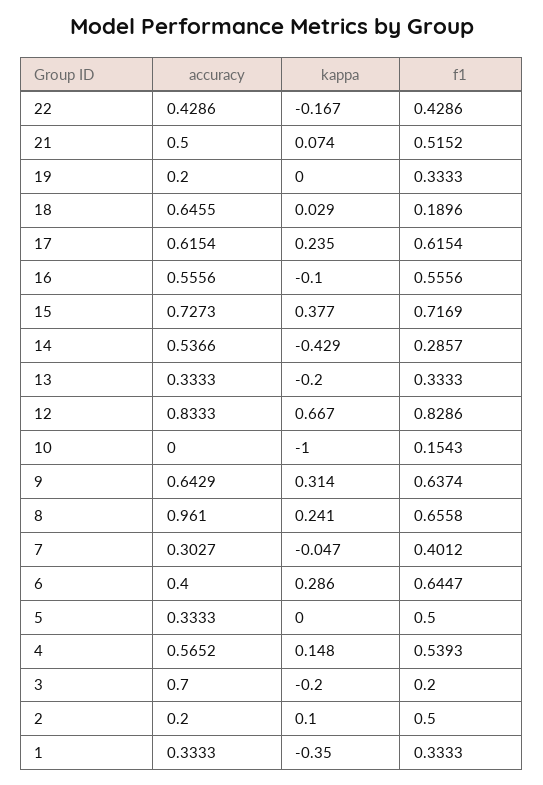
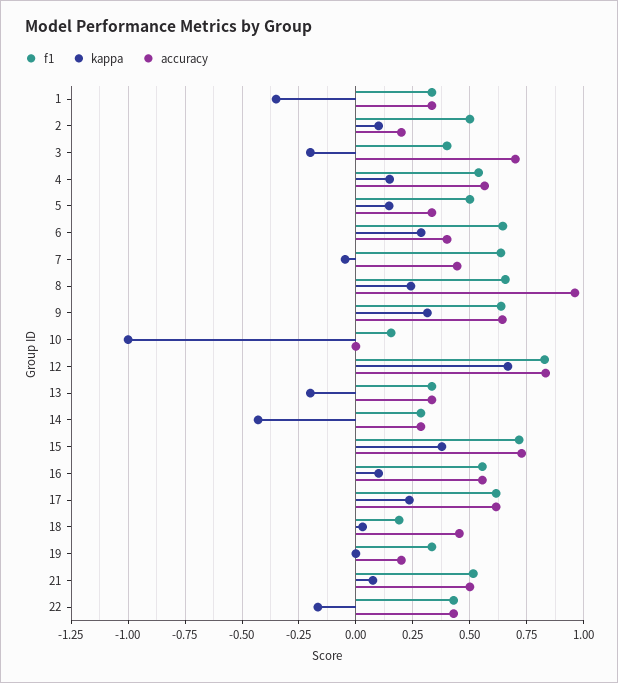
accuracy, 18: 0.6455 -> 0.45
kappa, 16: -0.1 -> 0.1
accuracy, 14: 0.5366 -> 0.3
accuracy, 7: 0.3027 -> 0.45
f1, 7: 0.4012 -> 0.65
kappa, 5: 0 -> 0.15
f1, 3: 0.2 -> 0.4

